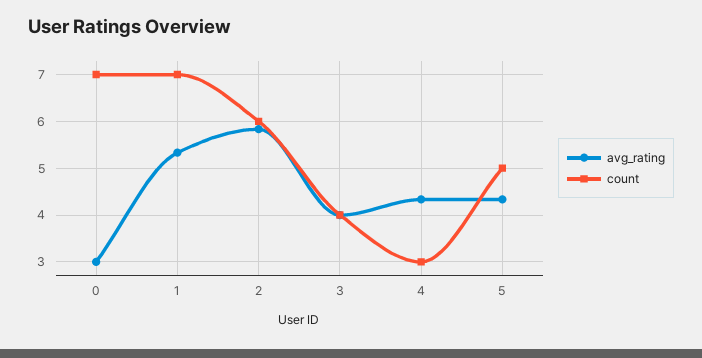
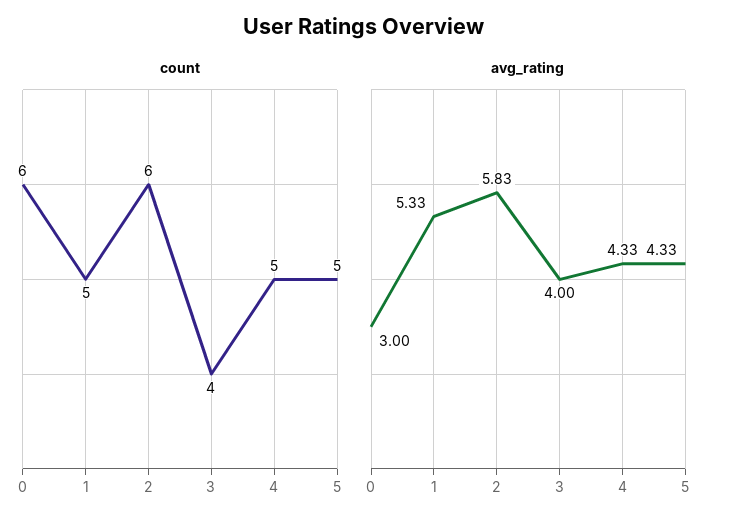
count, 0: 7 -> 6
count, 1: 7 -> 5
count, 4: 3 -> 5

